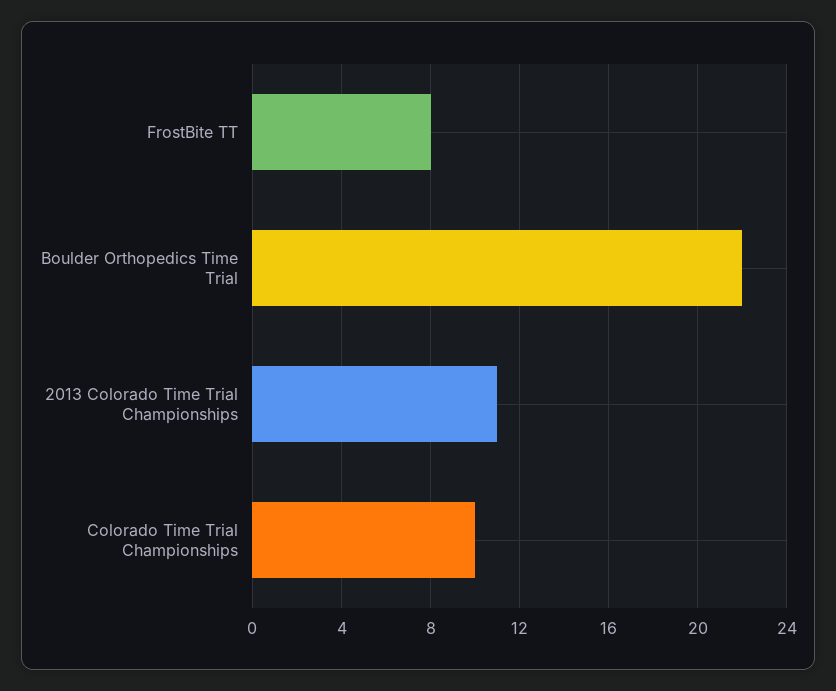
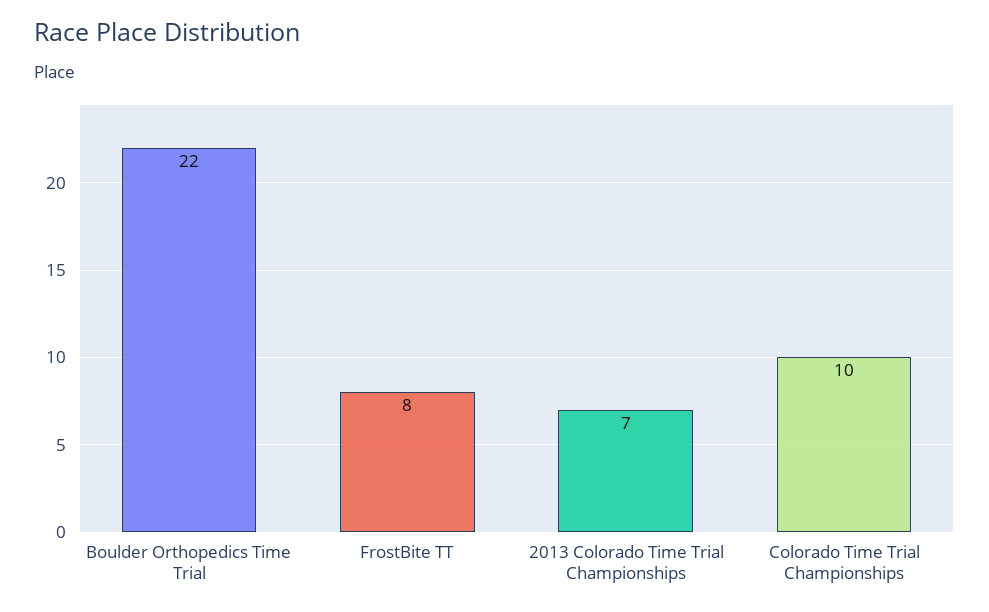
2013 Colorado Time Trial Championships: 11 -> 7

